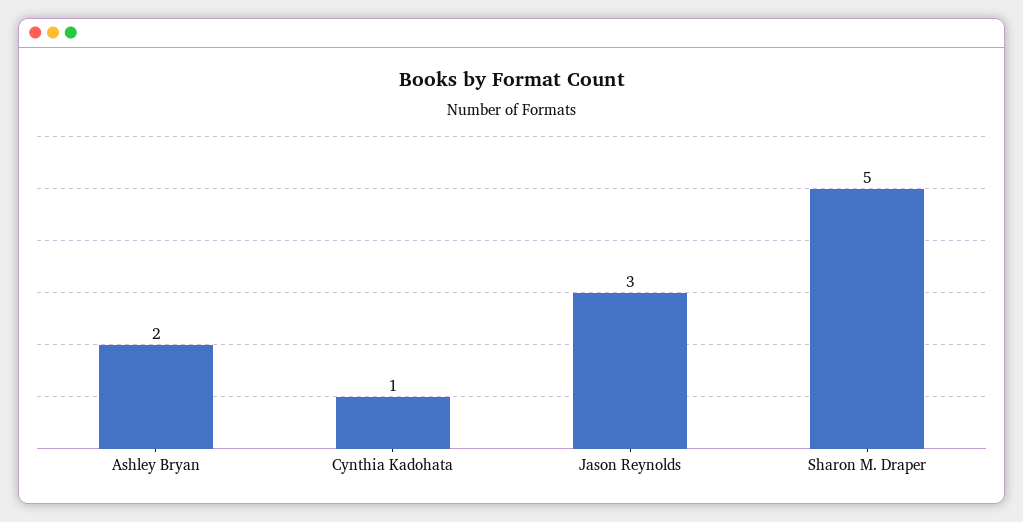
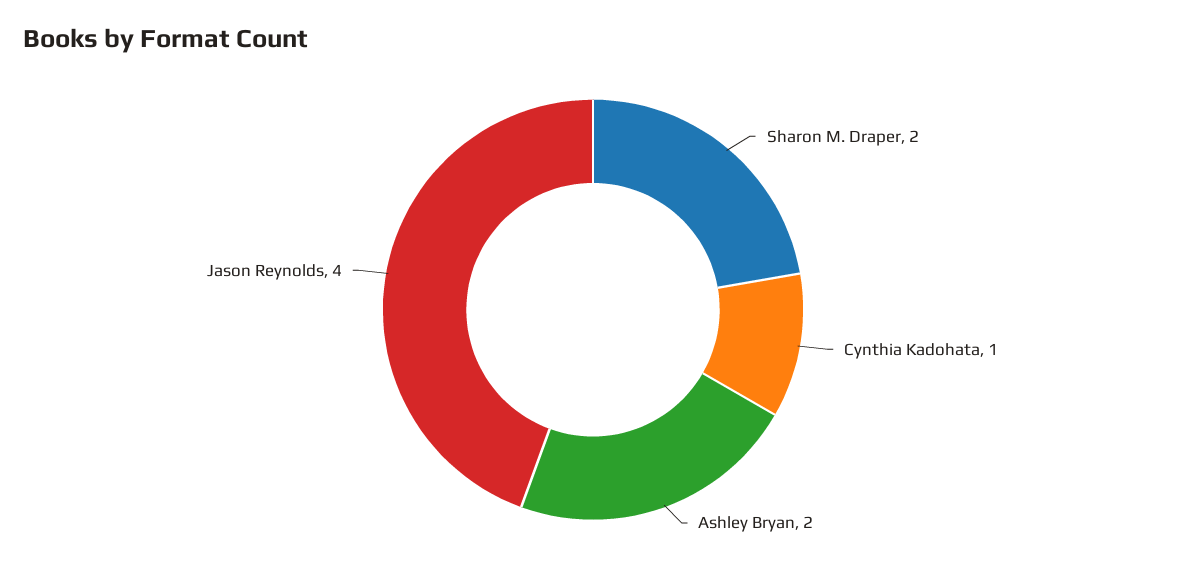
Jason Reynolds: 3 -> 4
Sharon M. Draper: 5 -> 2

